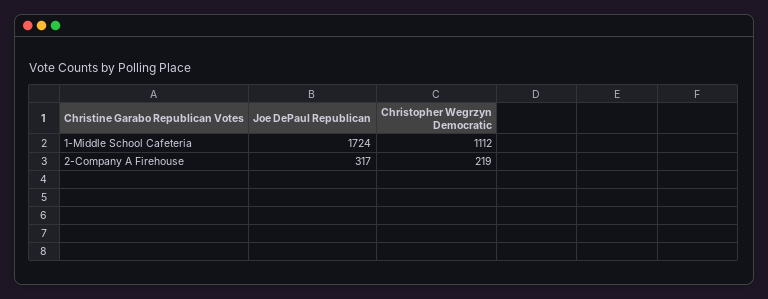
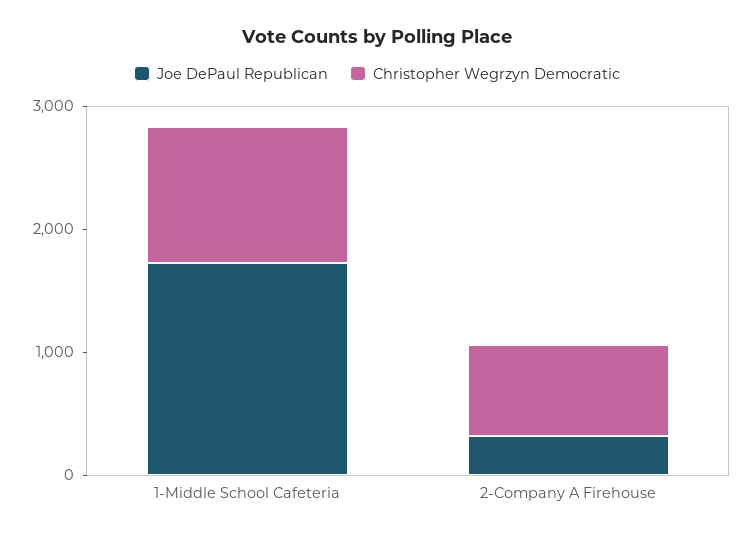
Christopher Wegrzyn Democratic, 2-Company A Firehouse: 219 -> 800

